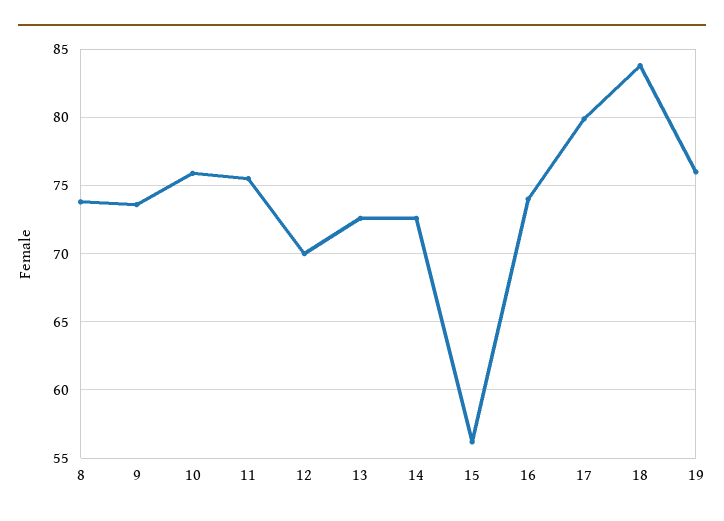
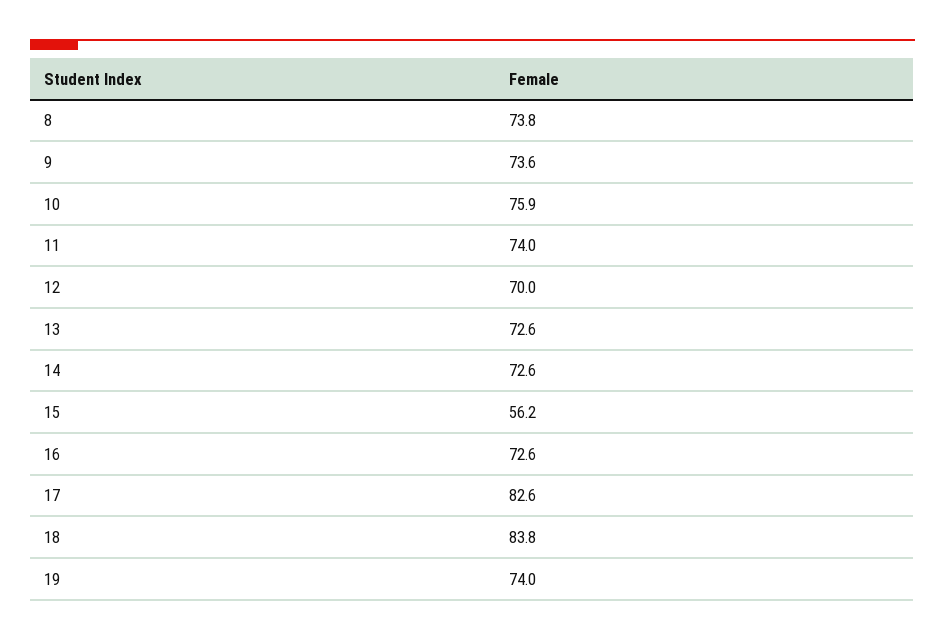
11: 75.5 -> 74
16: 74 -> 72.6
17: 80 -> 82.6
19: 76 -> 74

